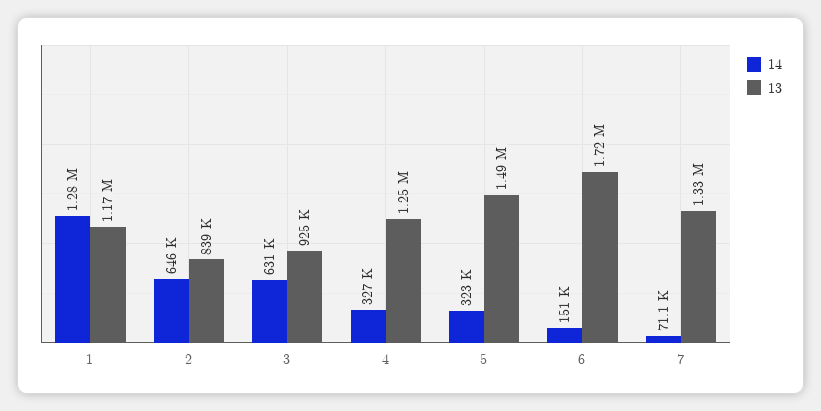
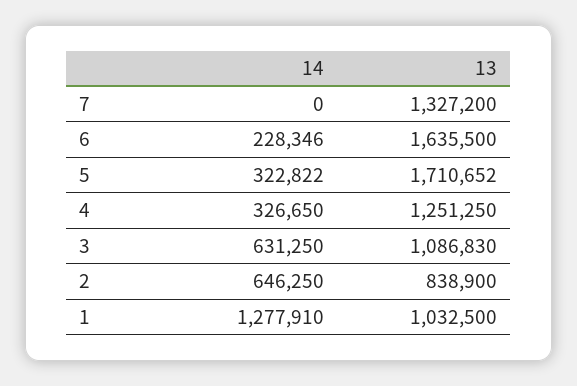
13, 1: 1170000 -> 1032500
13, 3: 925000 -> 1086830
13, 5: 1490000 -> 1710652
14, 6: 151000 -> 228346
13, 6: 1720000 -> 1635500
14, 7: 71100 -> 0

